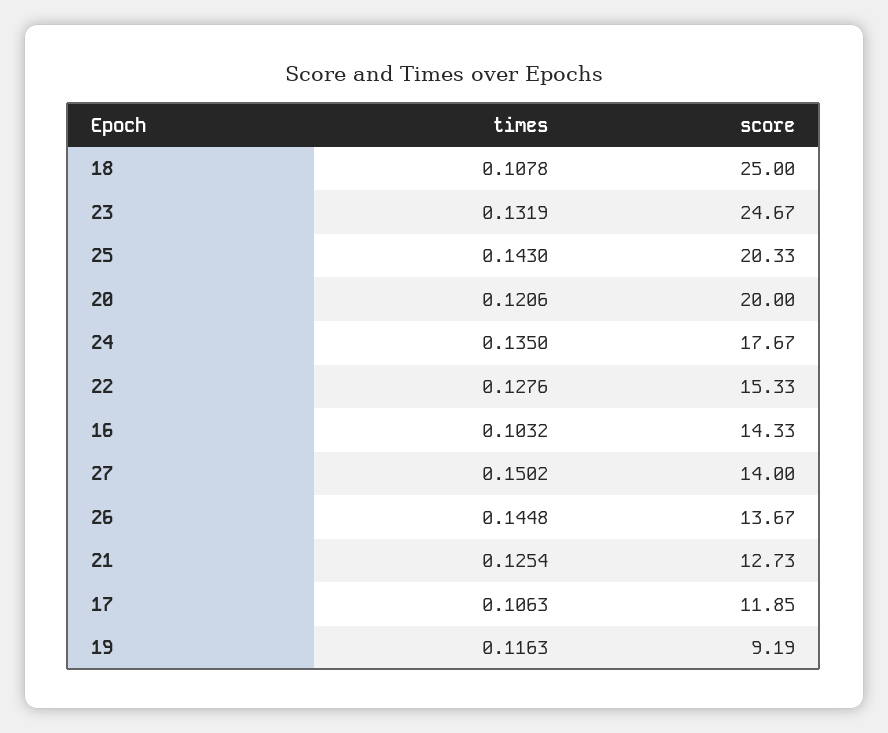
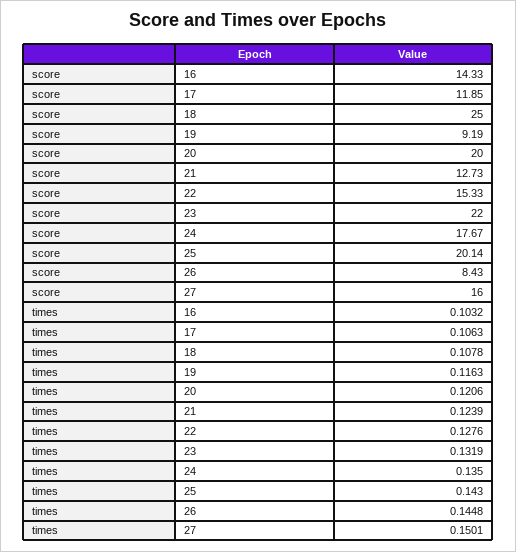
score, 23: 24.67 -> 22
score, 25: 20.33 -> 20.14
times, 27: 0.1502 -> 0.1501
score, 27: 14 -> 16
score, 26: 13.67 -> 8.43
times, 21: 0.1254 -> 0.1239

